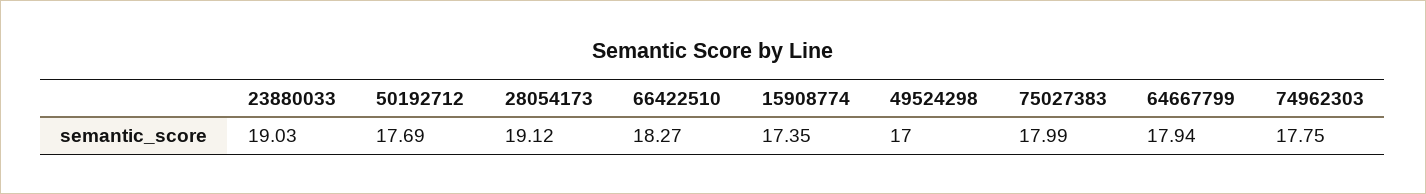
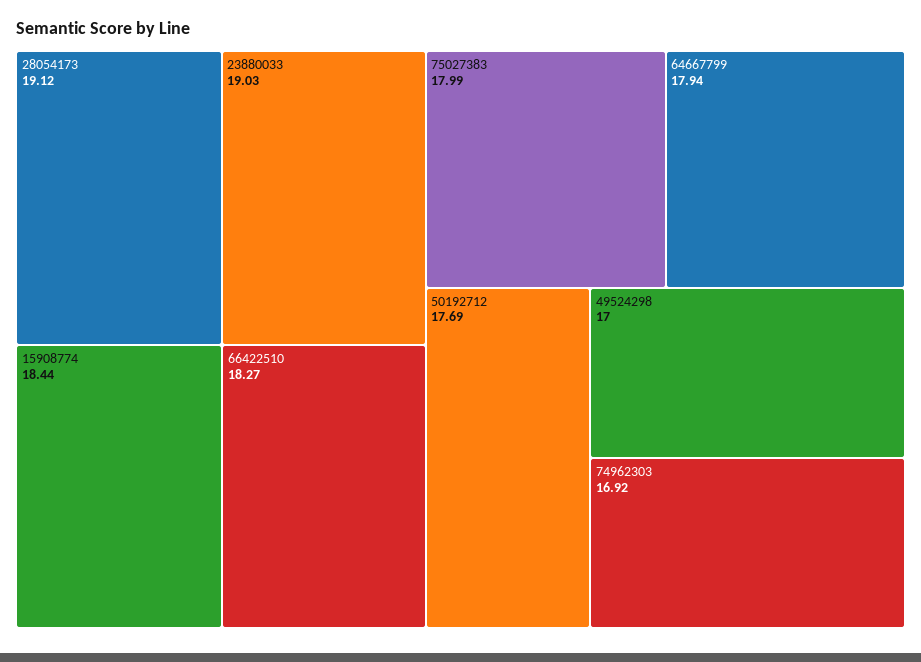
15908774: 17.35 -> 18.44
74962303: 17.75 -> 16.92

